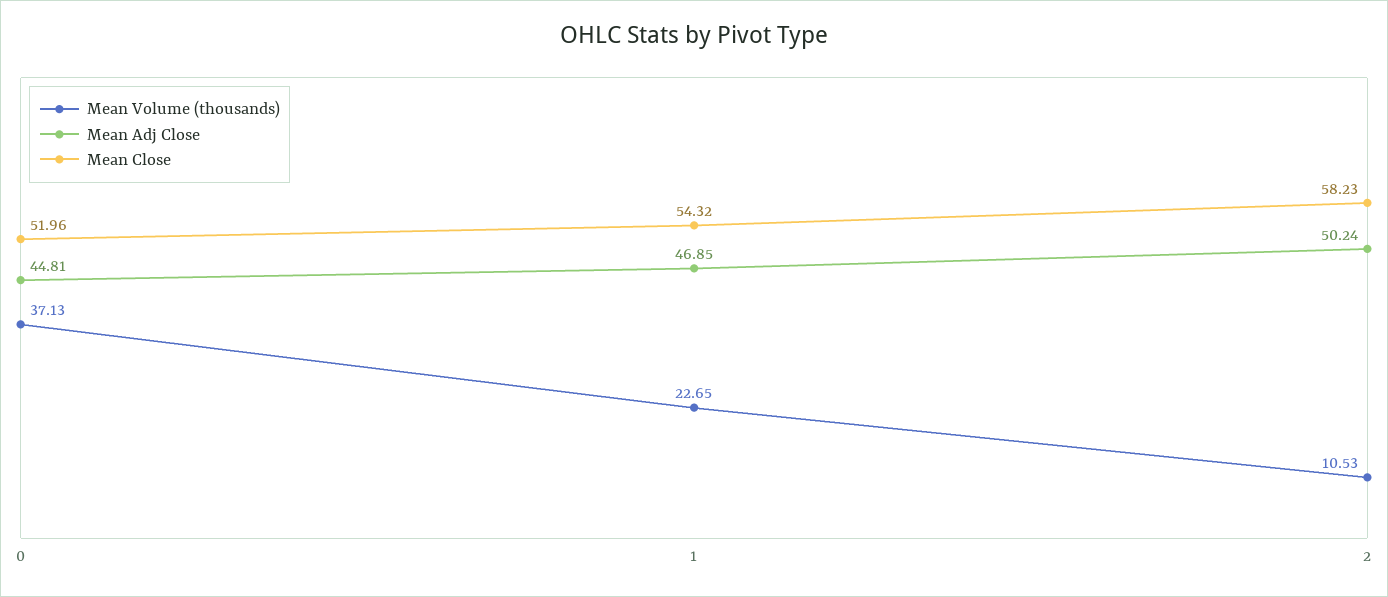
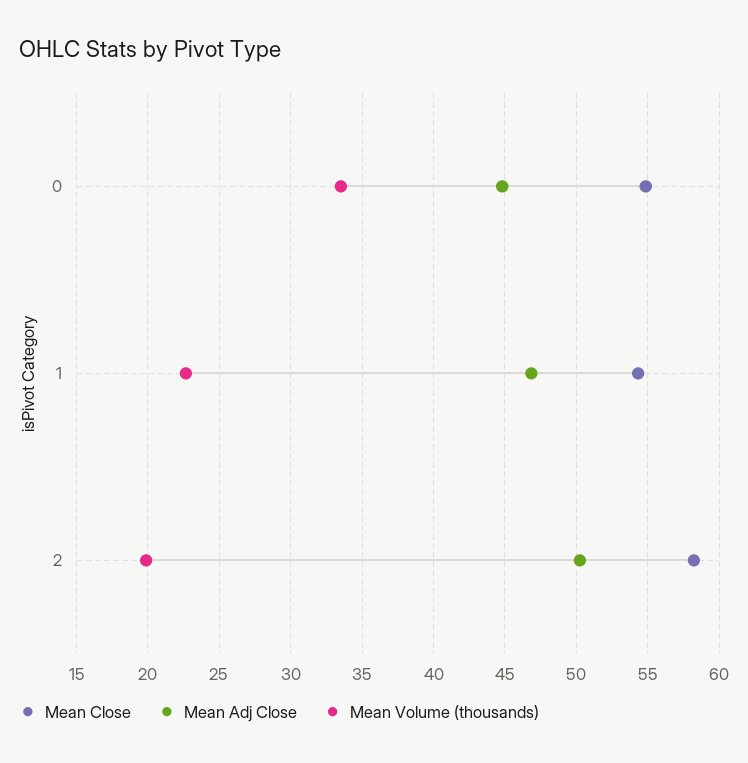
Mean Volume (thousands), 0: 37.13 -> 33.5
Mean Close, 0: 51.96 -> 55
Mean Volume (thousands), 2: 10.53 -> 20

